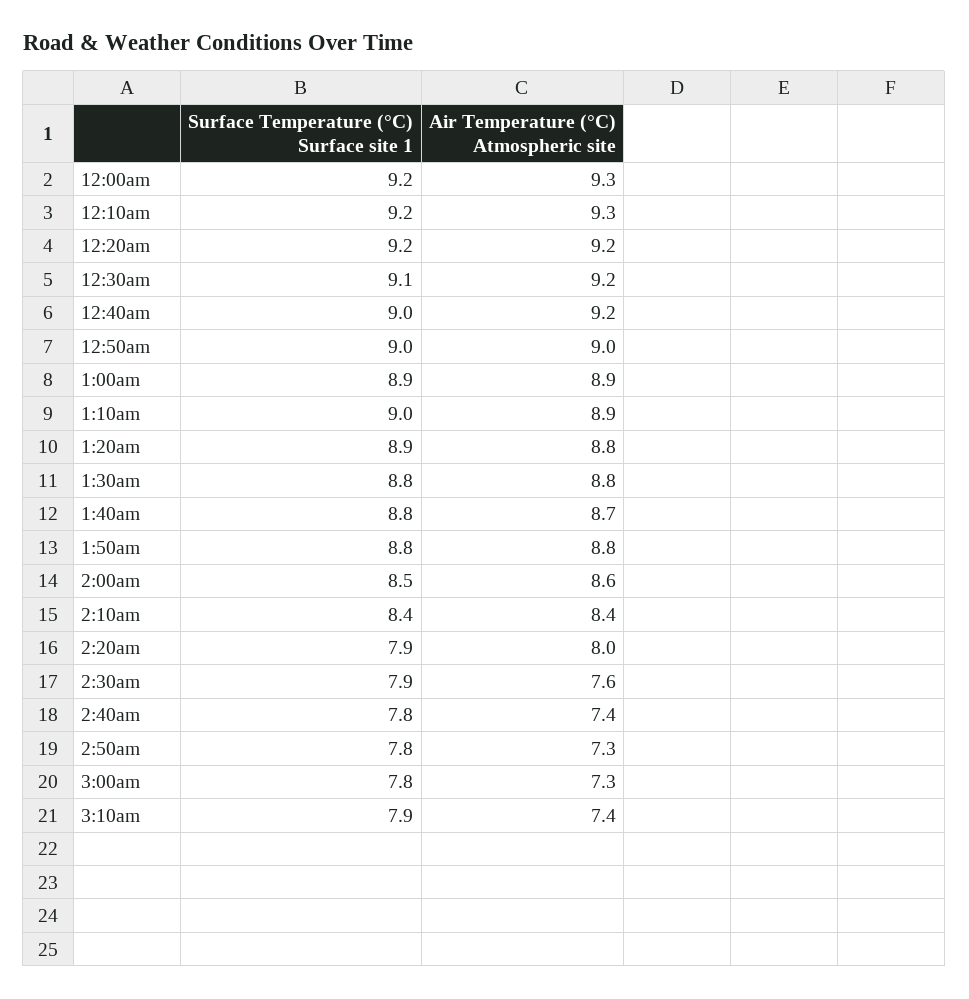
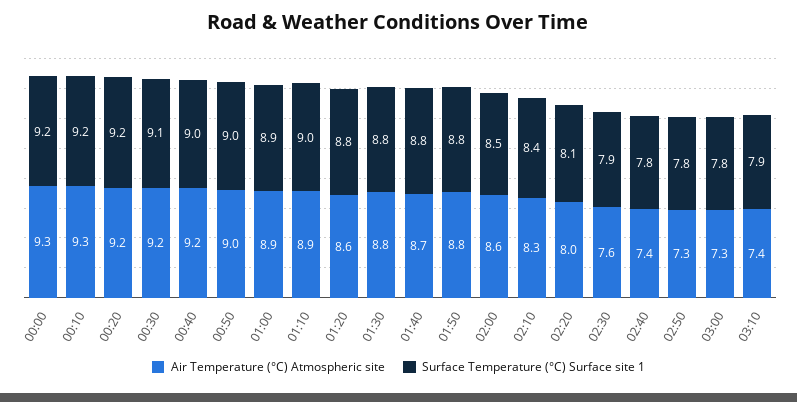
Surface Temperature (°C) Surface site 1, 1:20am: 8.9 -> 8.8
Air Temperature (°C) Atmospheric site, 1:20am: 8.8 -> 8.6
Air Temperature (°C) Atmospheric site, 2:10am: 8.4 -> 8.3
Surface Temperature (°C) Surface site 1, 2:20am: 7.9 -> 8.1

